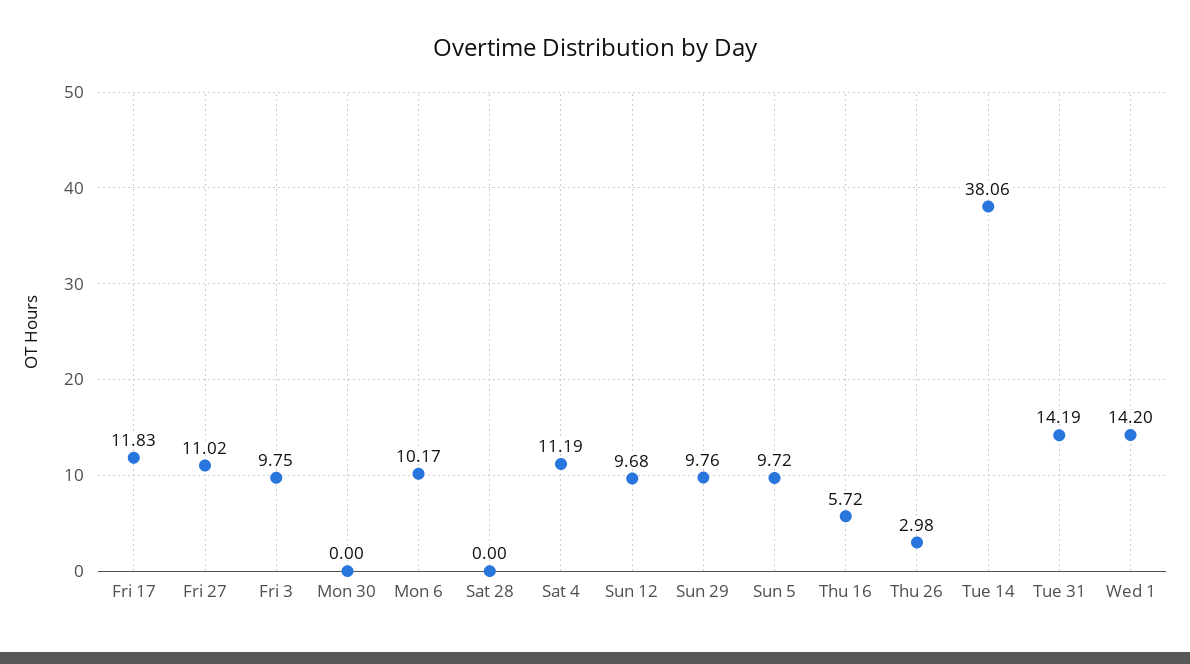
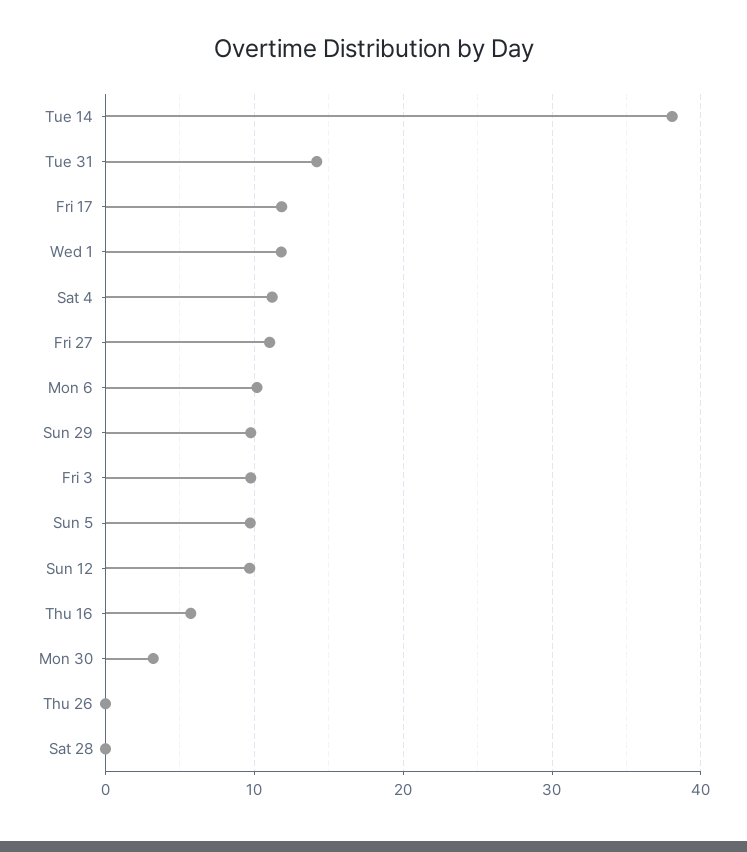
Mon 30: 0 -> 3
Thu 26: 2.98 -> 0
Wed 1: 14.2 -> 12

